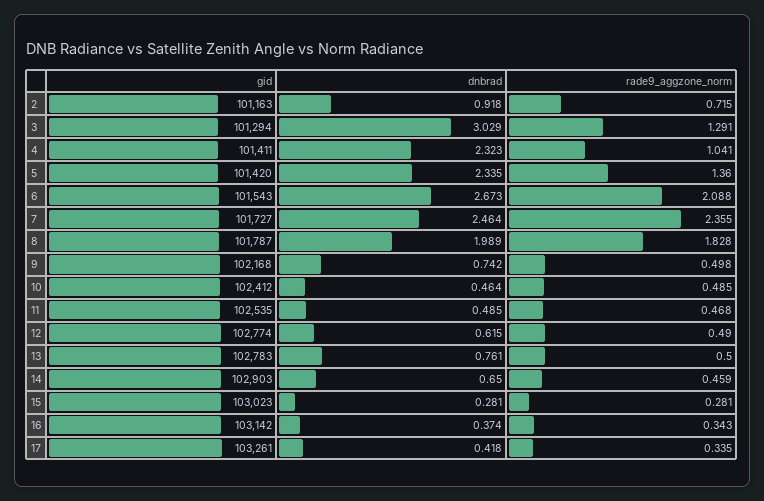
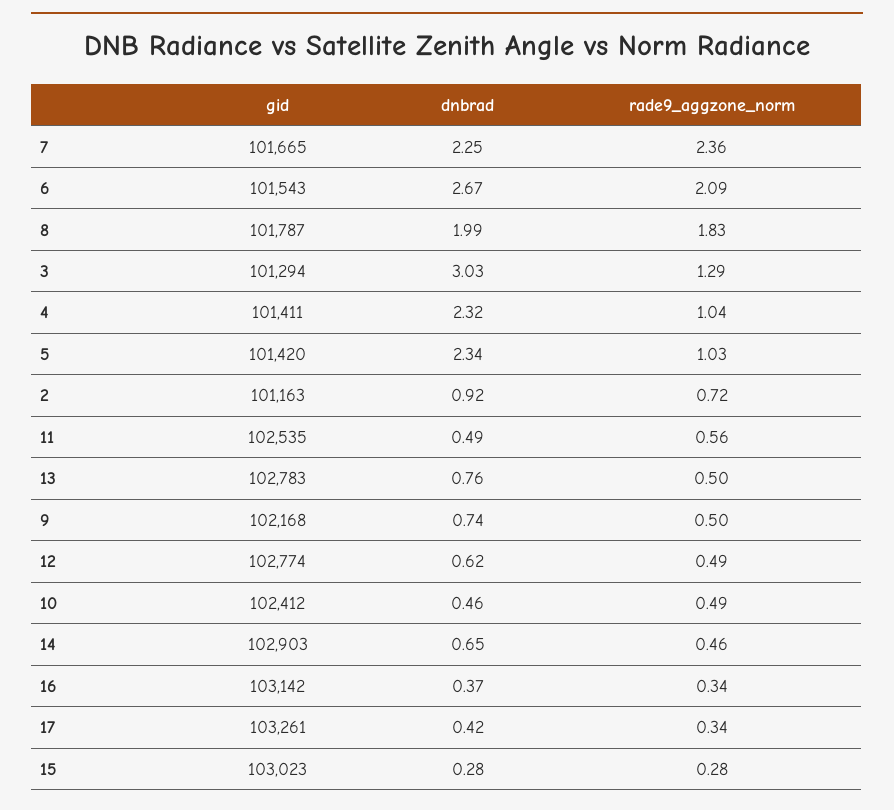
rade9_aggzone_norm, 5: 1.36 -> 1.03
gid, 7: 101727 -> 101665
dnbrad, 7: 2.464 -> 2.25
rade9_aggzone_norm, 11: 0.468 -> 0.56

